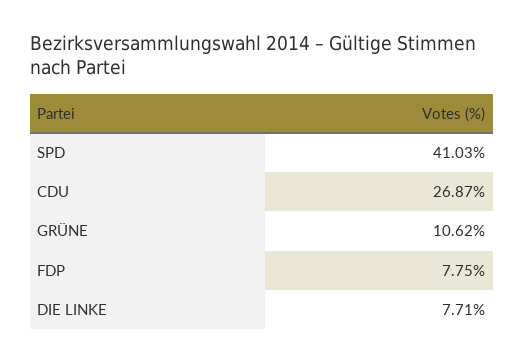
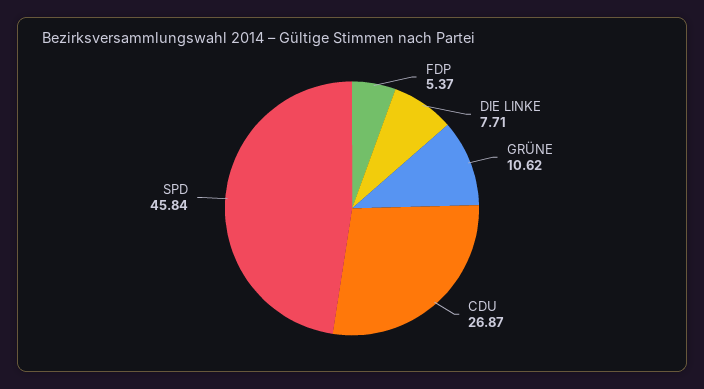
SPD: 41.03 -> 45.84
FDP: 7.75 -> 5.37

